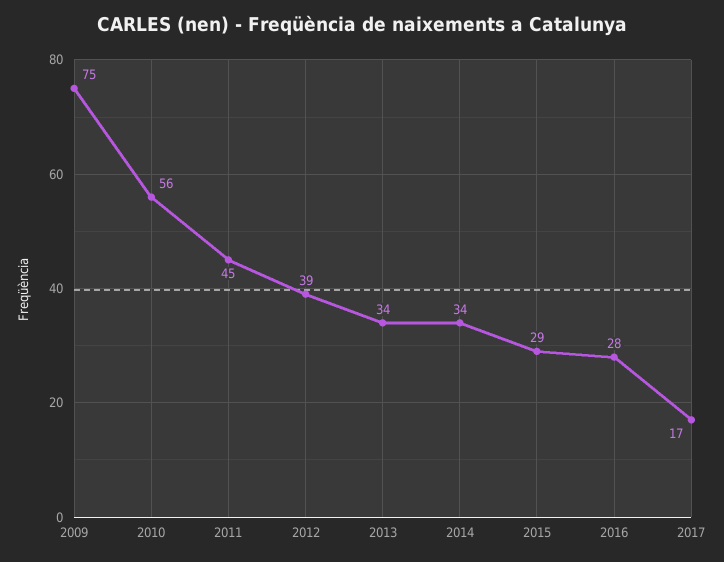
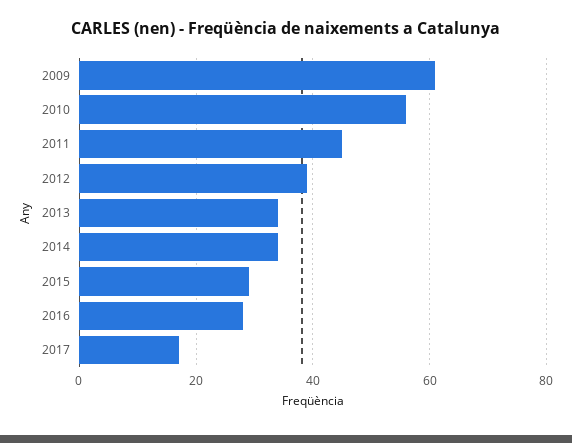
2009: 75 -> 60

